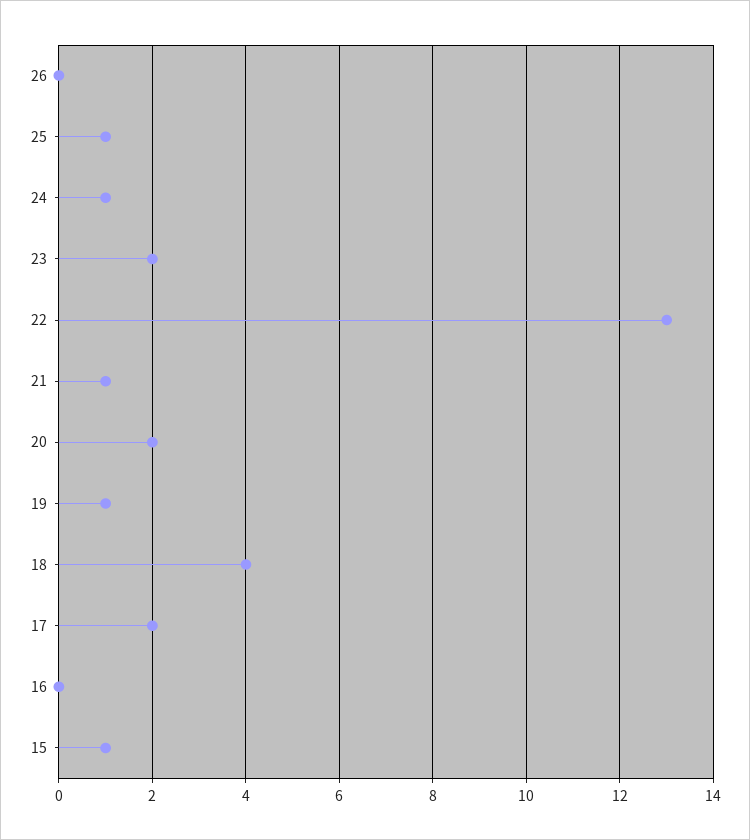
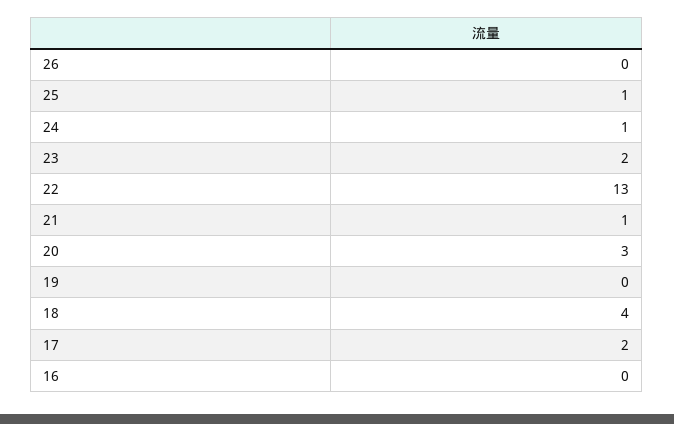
20: 2 -> 3
19: 1 -> 0
15: 1 -> none

